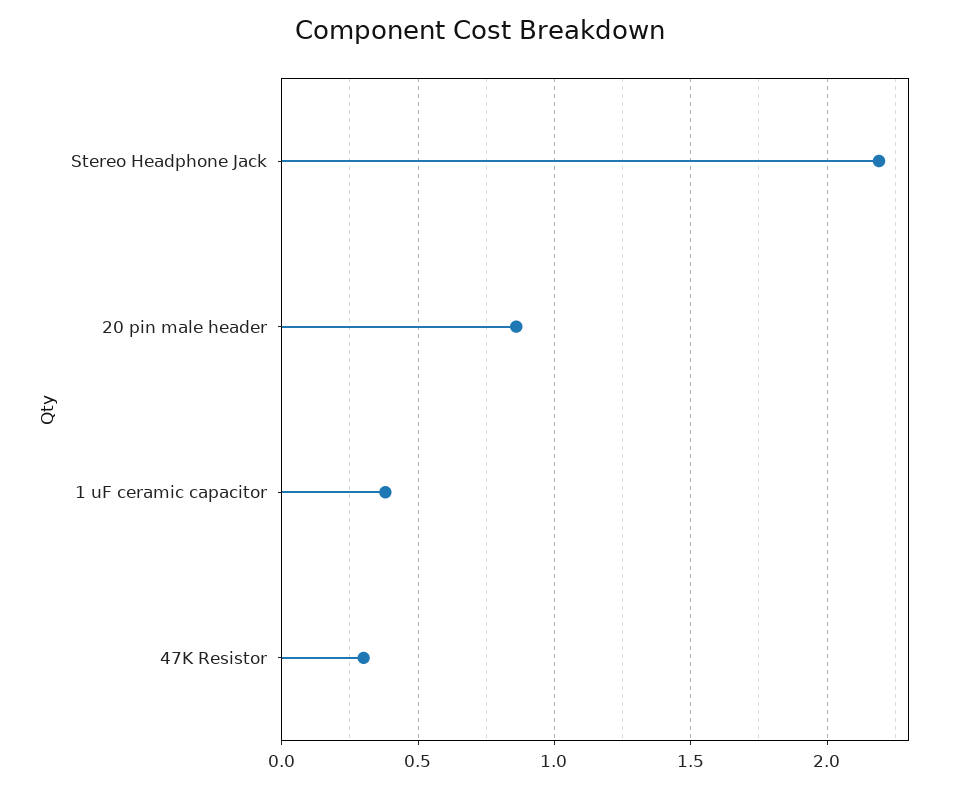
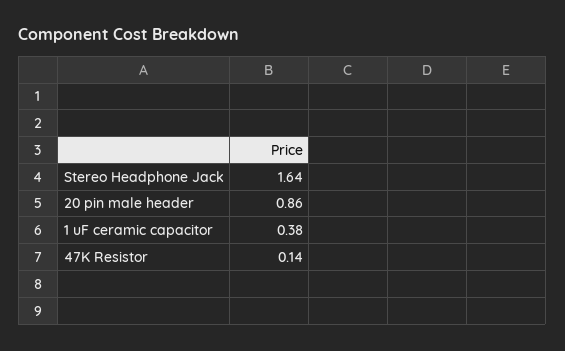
Stereo Headphone Jack: 2.2 -> 1.64
47K Resistor: 0.3 -> 0.14

